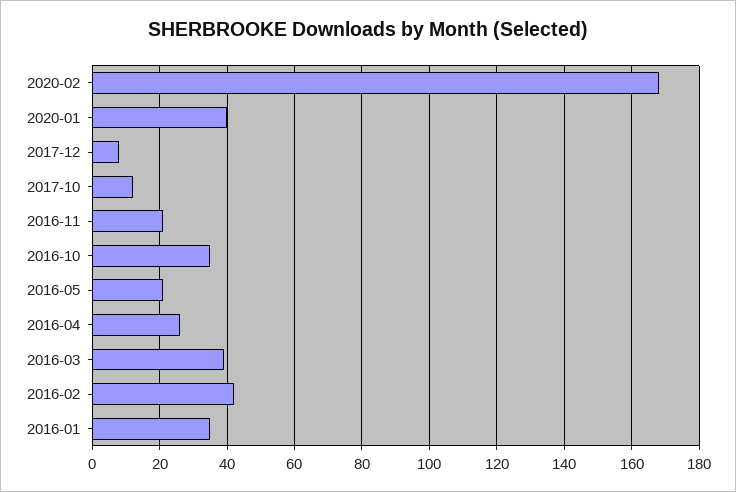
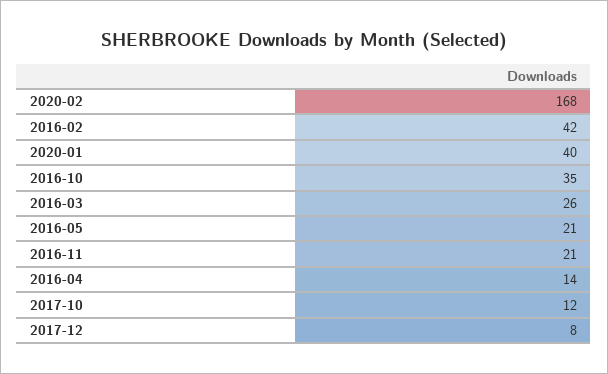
2016-04: 25 -> 14
2016-03: 40 -> 26
2016-01: 35 -> none

